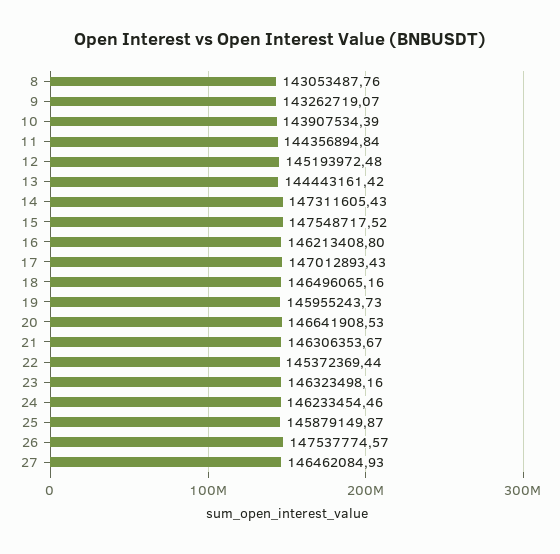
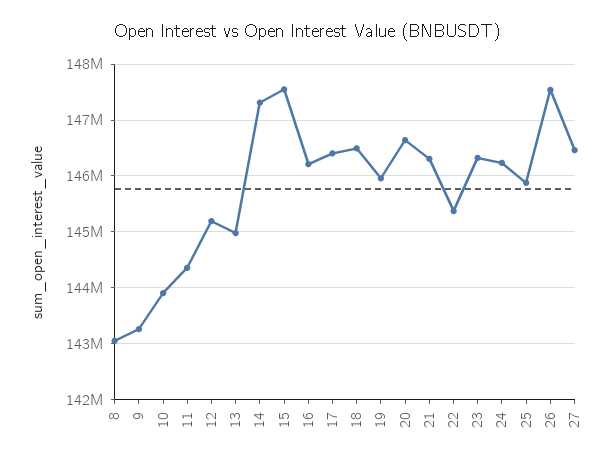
13: 144443161.42 -> 145000000
17: 147012893.43 -> 146400000

